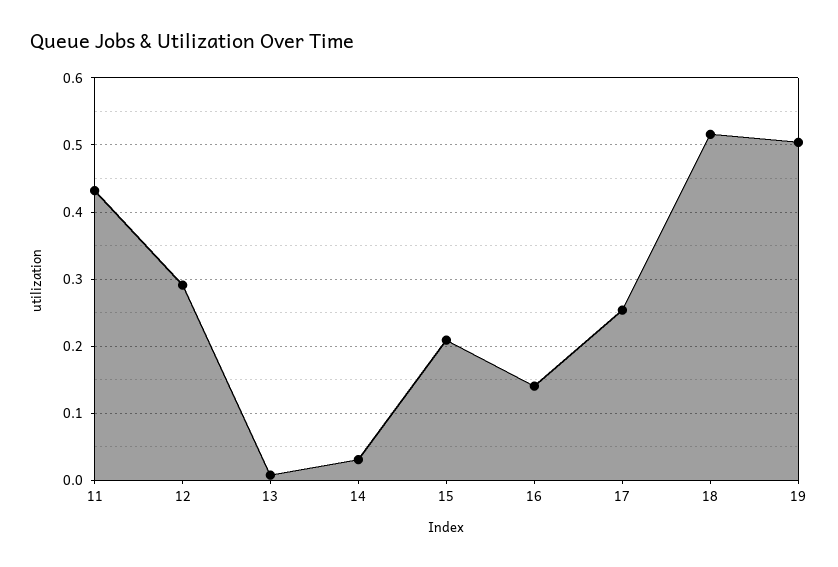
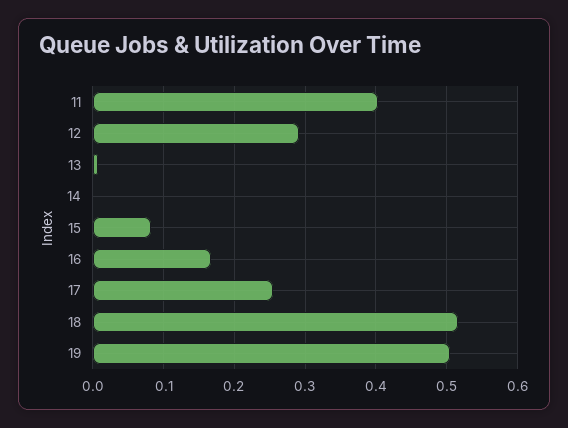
11: 0.43 -> 0.4
14: 0.03 -> 0
15: 0.21 -> 0.08
16: 0.14 -> 0.17

